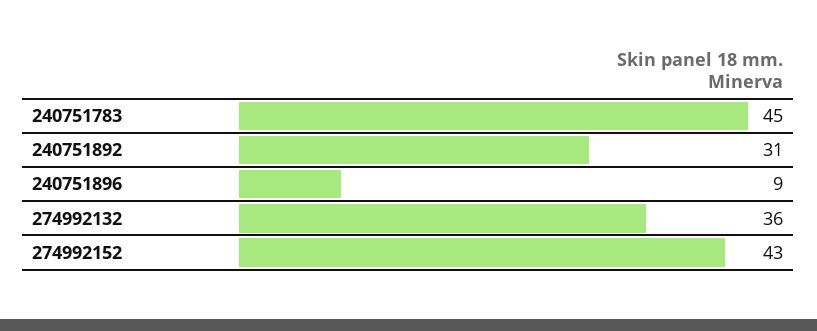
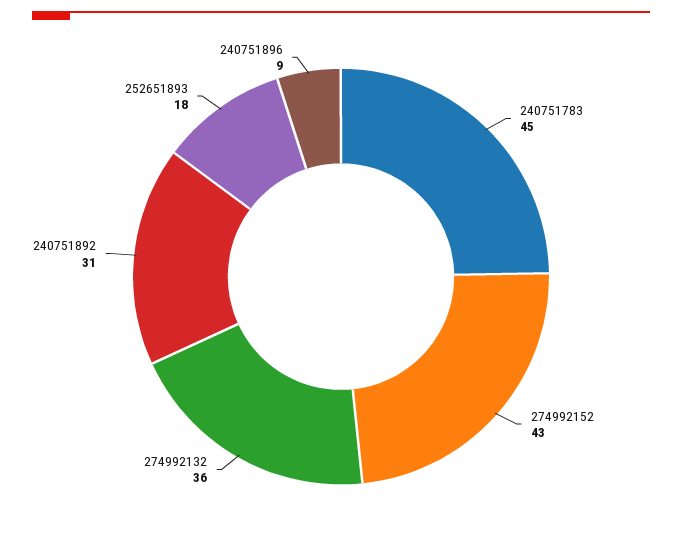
252651893: none -> 18

